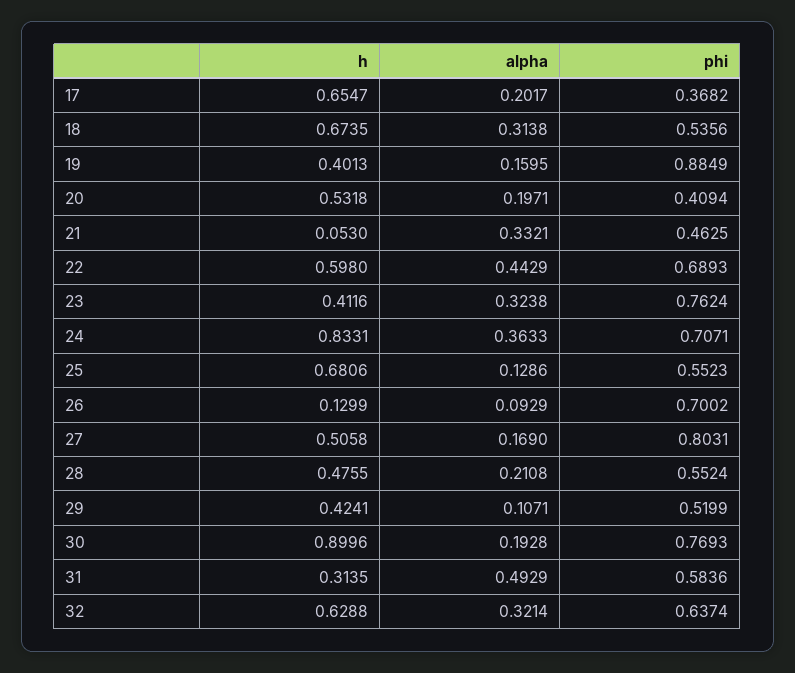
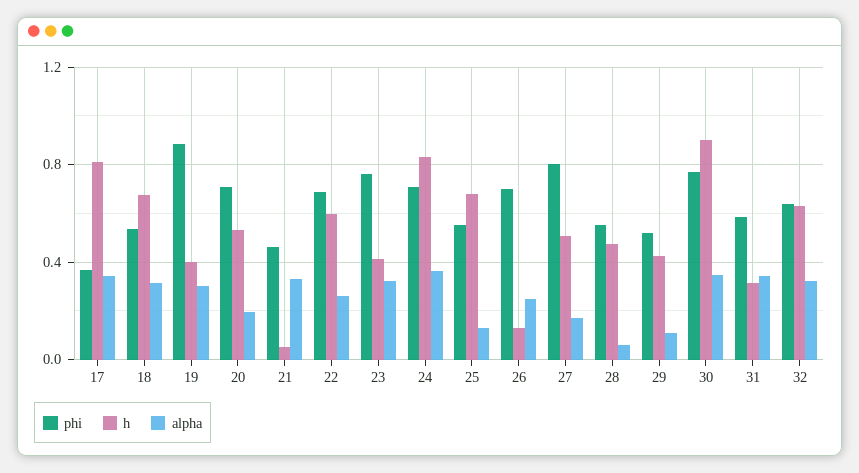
h, 17: 0.6547 -> 0.8
alpha, 17: 0.2017 -> 0.35
alpha, 19: 0.1595 -> 0.3
phi, 20: 0.4094 -> 0.7
alpha, 22: 0.4429 -> 0.25
alpha, 26: 0.0929 -> 0.25
alpha, 28: 0.2108 -> 0.05
alpha, 30: 0.1928 -> 0.35
alpha, 31: 0.4929 -> 0.35

